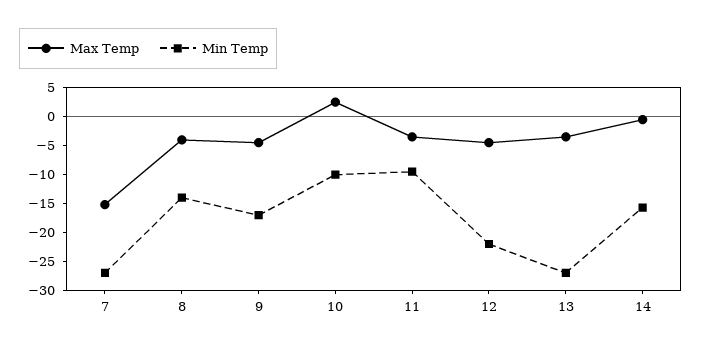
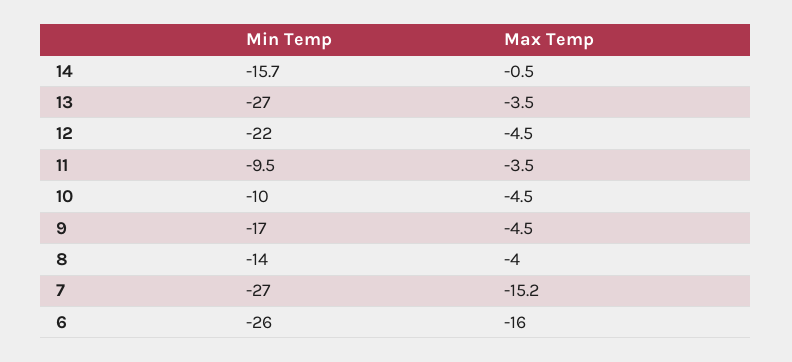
Max Temp, 10: 2.5 -> -4.5
Min Temp, 6: none -> -26
Max Temp, 6: none -> -16

